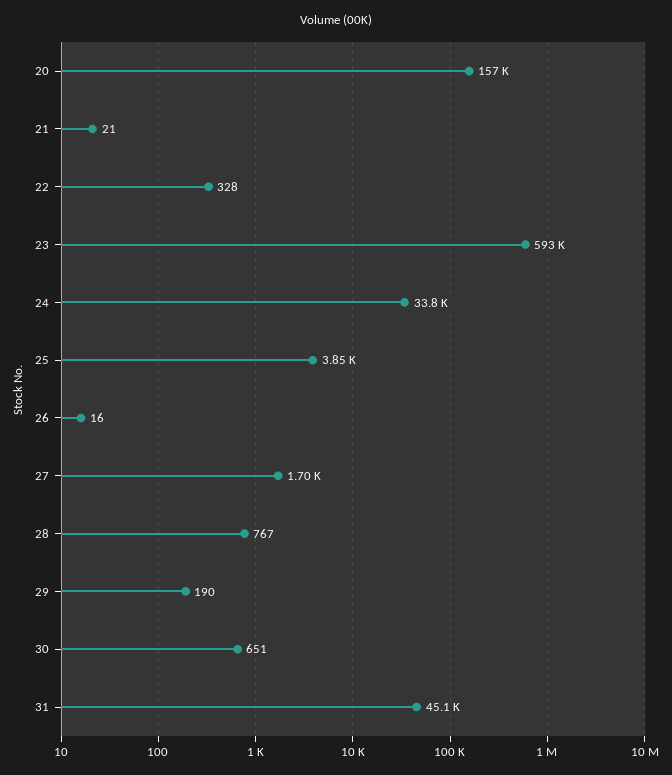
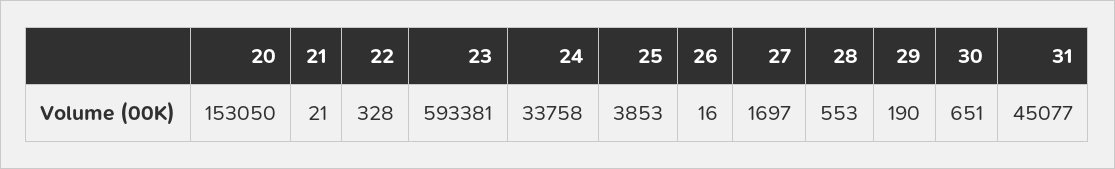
20: 157000 -> 153050
28: 767 -> 553

